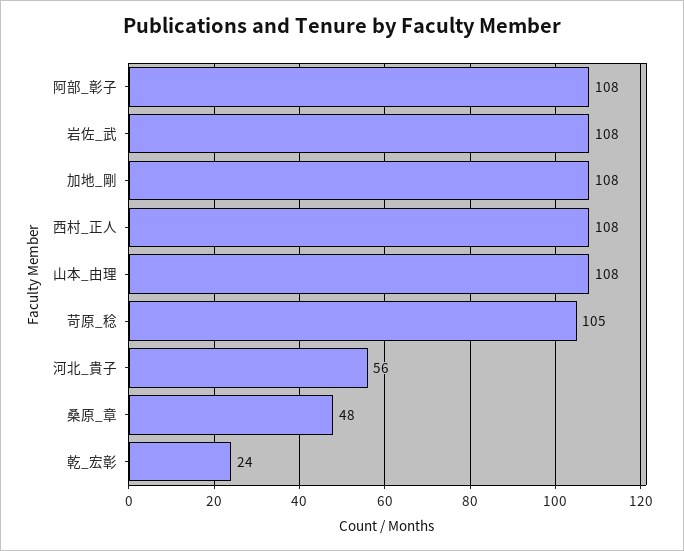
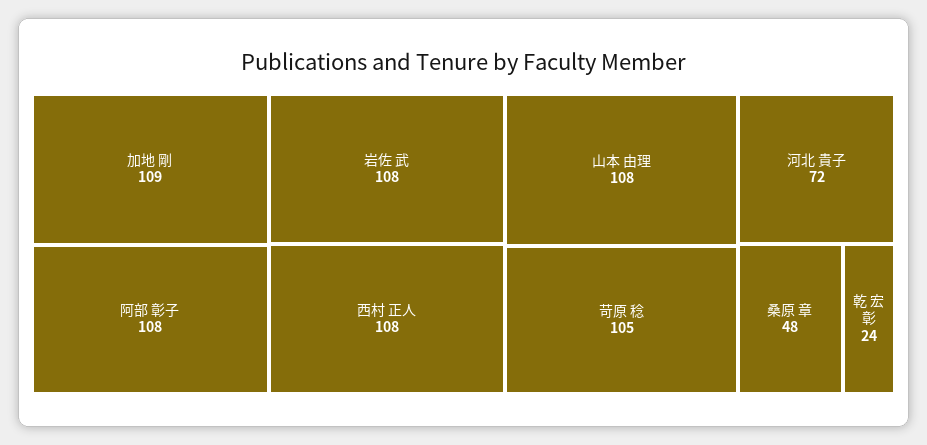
加地_剛: 108 -> 109
河北_貴子: 56 -> 72

